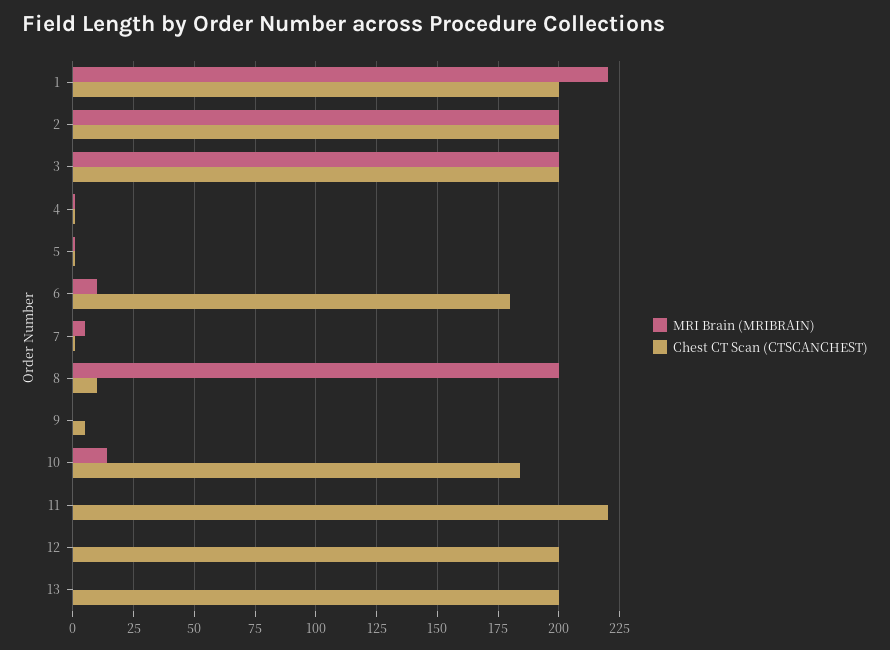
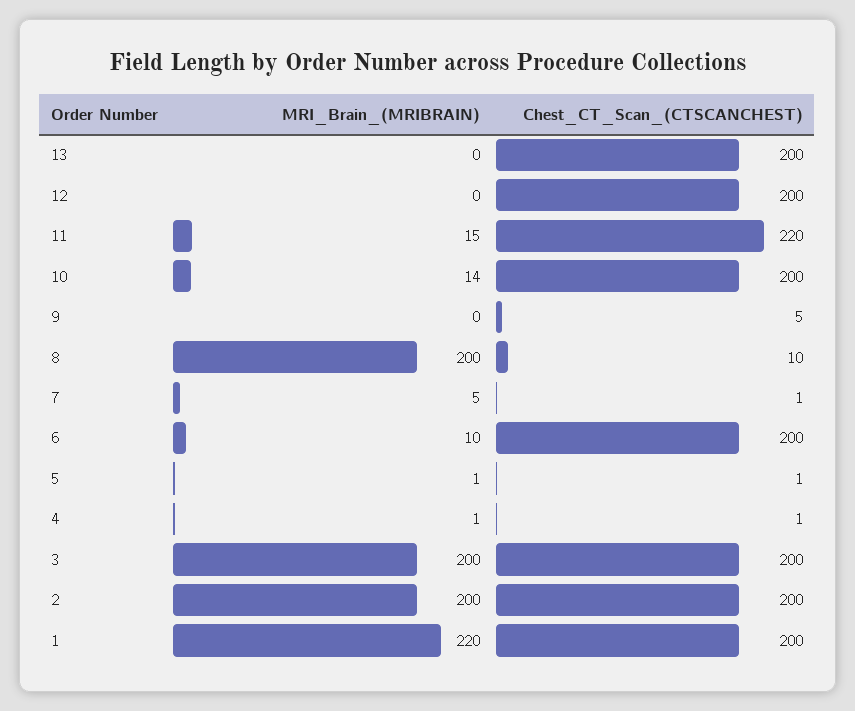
Chest CT Scan (CTSCANCHEST), 6: 180 -> 200
Chest CT Scan (CTSCANCHEST), 10: 185 -> 200
MRI Brain (MRIBRAIN), 11: 0 -> 15

